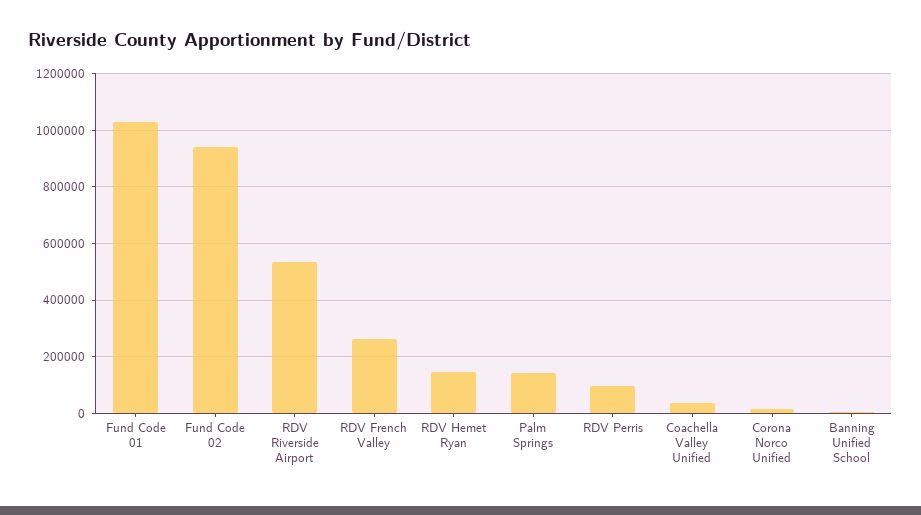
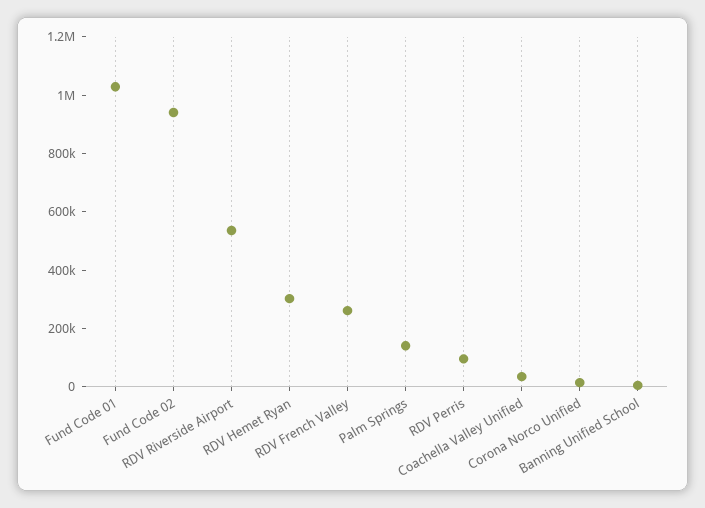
RDV Hemet Ryan: 150000 -> 300000

